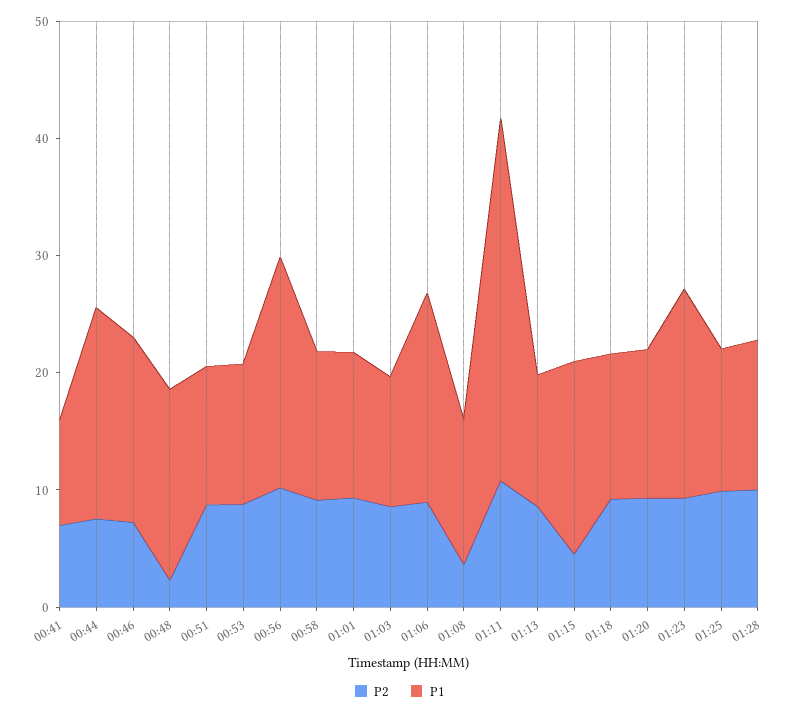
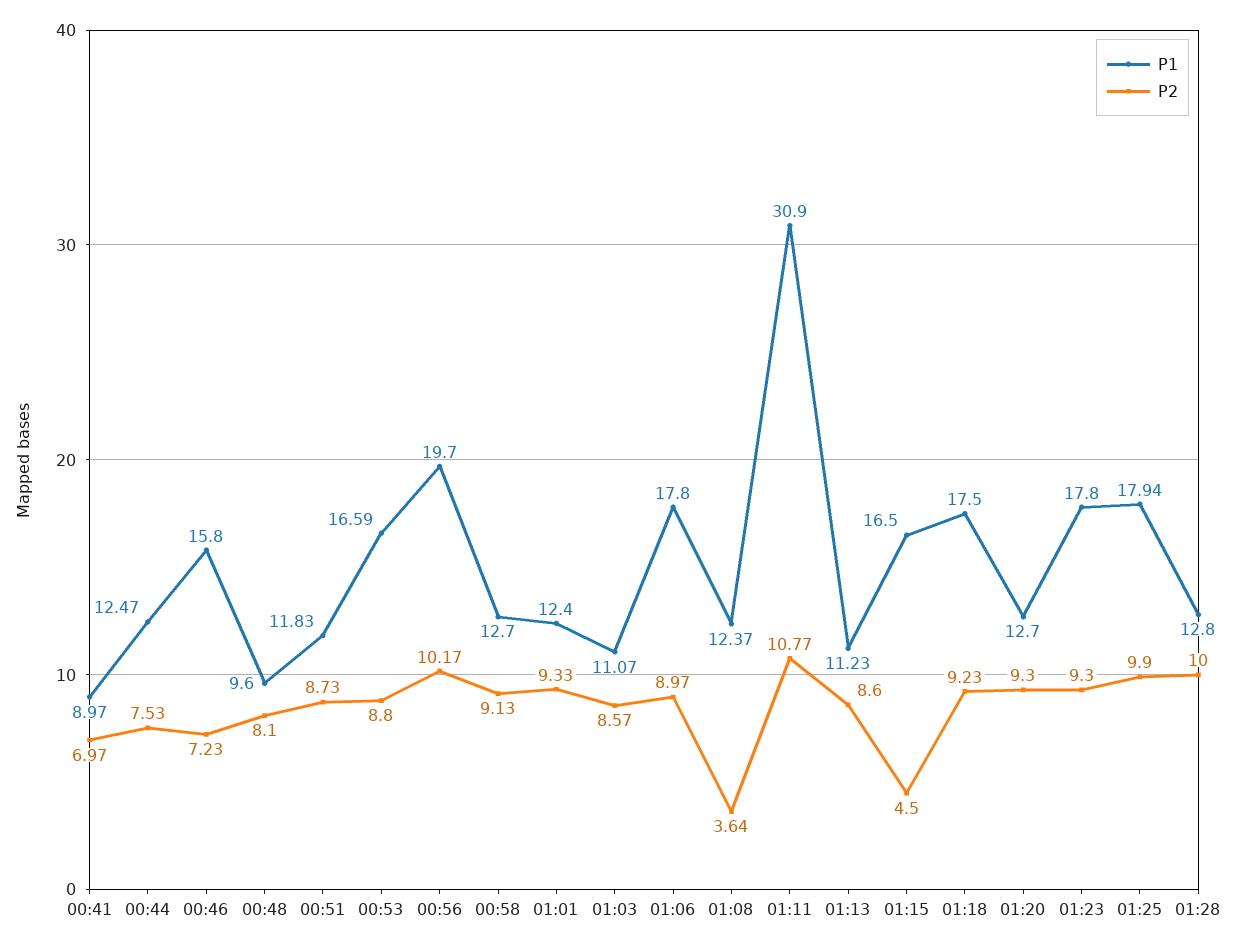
P1, 00:44: 18 -> 12.47
P2, 00:48: 2 -> 8.1
P1, 00:48: 16 -> 9.6
P1, 00:53: 12 -> 16.59
P1, 01:18: 12 -> 17.5
P1, 01:25: 12 -> 17.94

